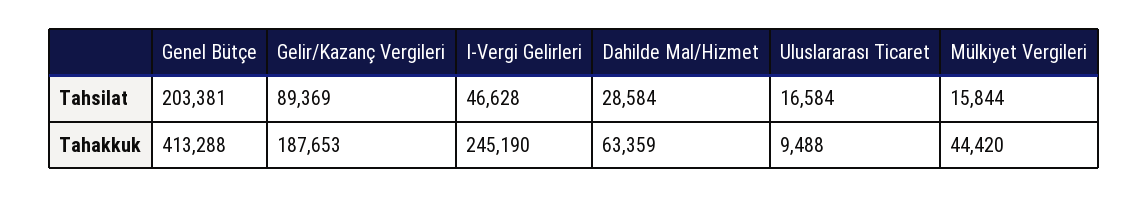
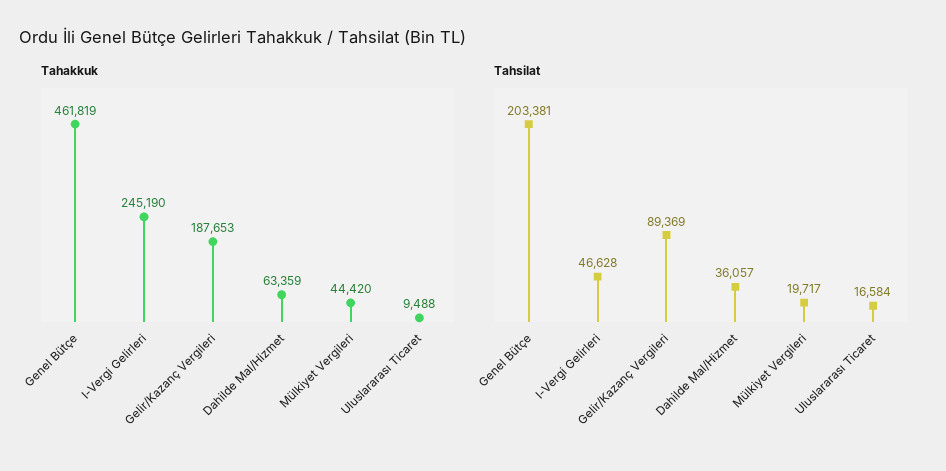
Tahsilat, Dahilde Mal/Hizmet: 28584 -> 36057
Tahsilat, Mülkiyet Vergileri: 15844 -> 19717
Tahakkuk, Genel Bütçe: 413288 -> 461819

